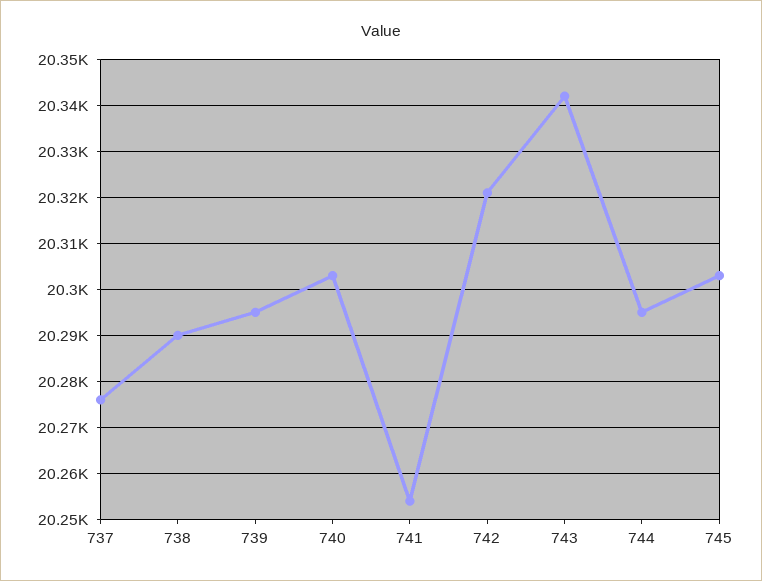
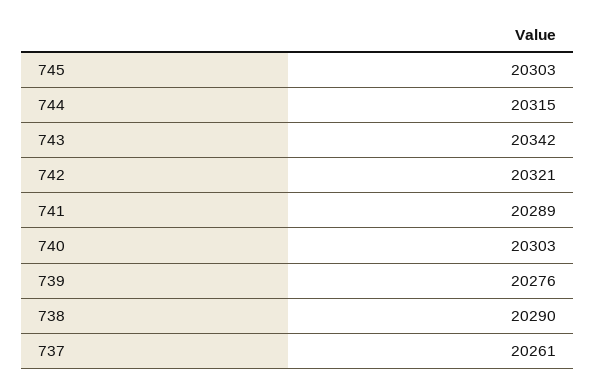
737: 20275 -> 20261
739: 20295 -> 20276
741: 20255 -> 20289
744: 20295 -> 20315

